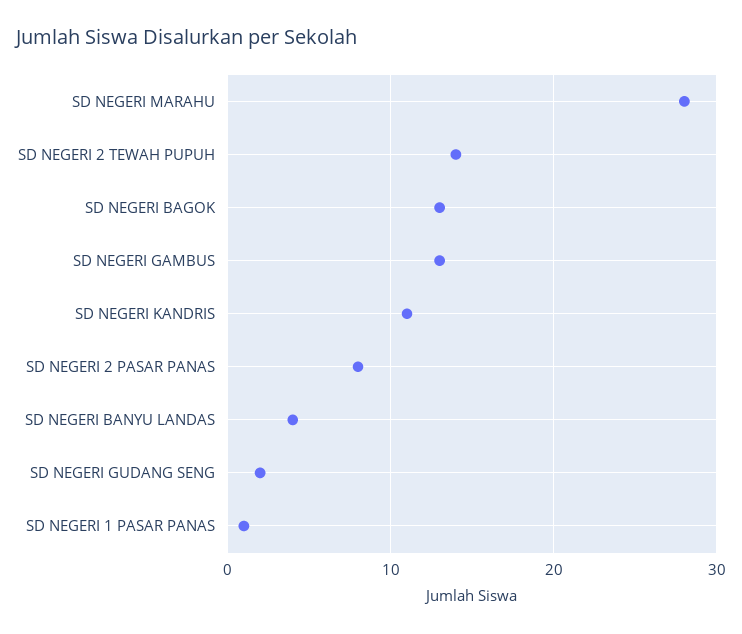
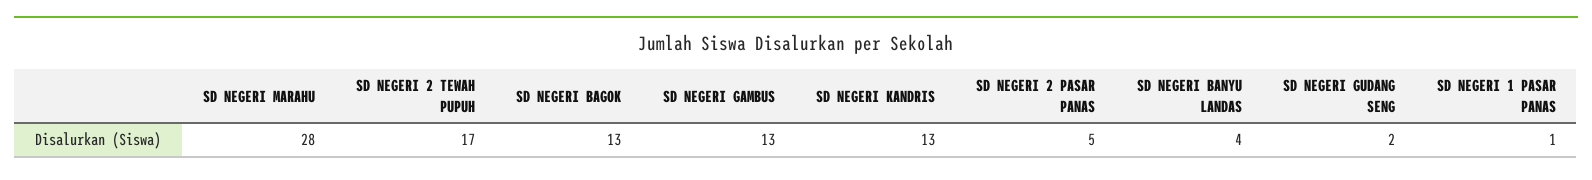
SD NEGERI 2 TEWAH PUPUH: 14 -> 17
SD NEGERI KANDRIS: 11 -> 13
SD NEGERI 2 PASAR PANAS: 8 -> 5

